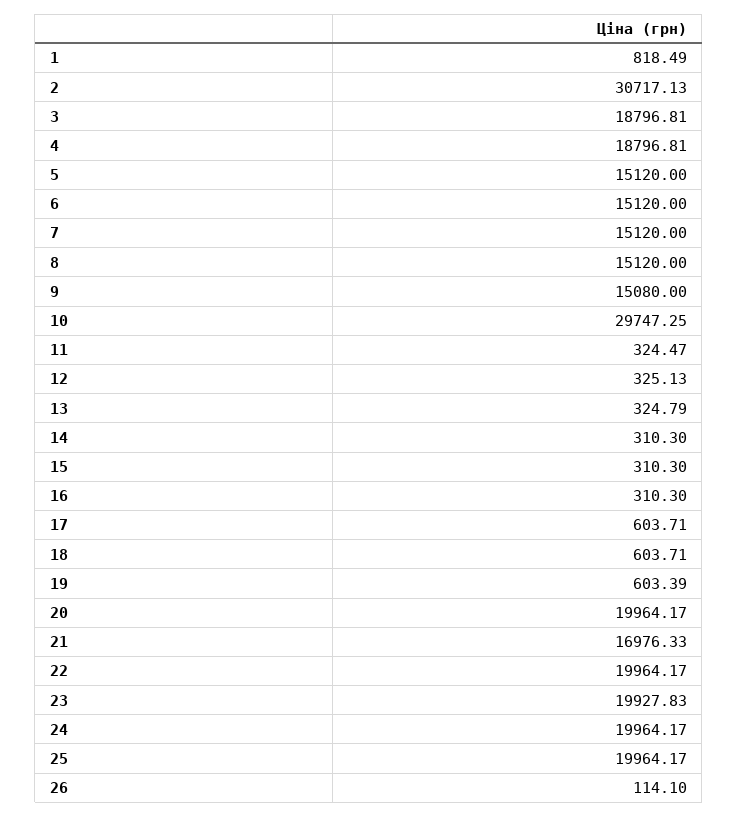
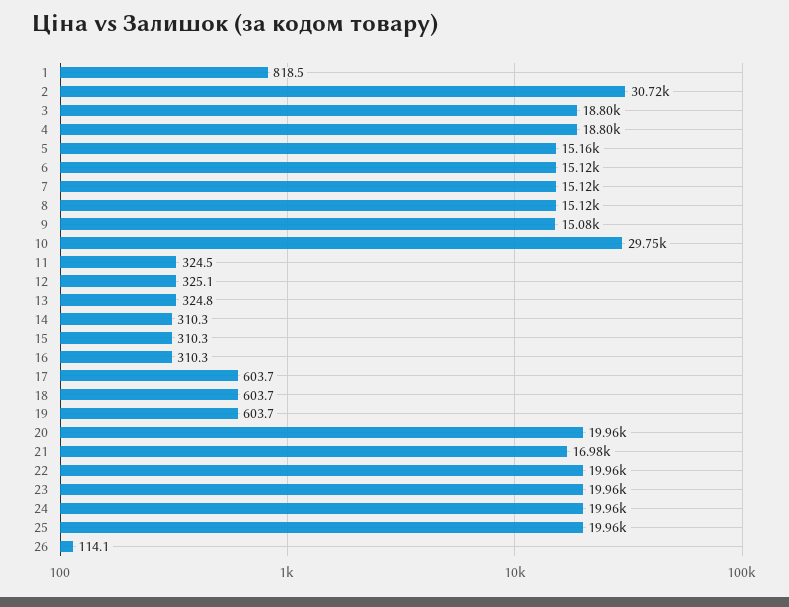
5: 15120 -> 15160
19: 603.39 -> 603.7
23: 19927.83 -> 19960

